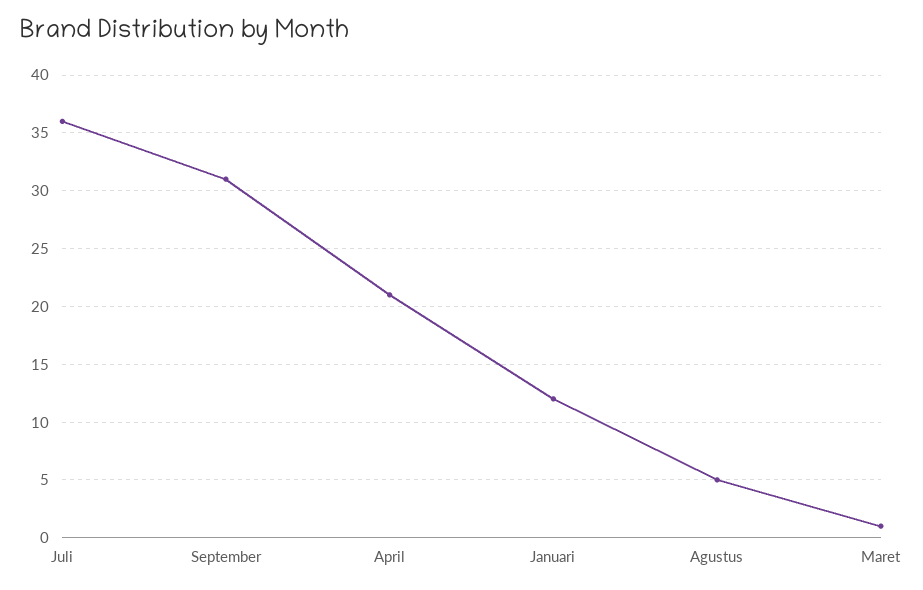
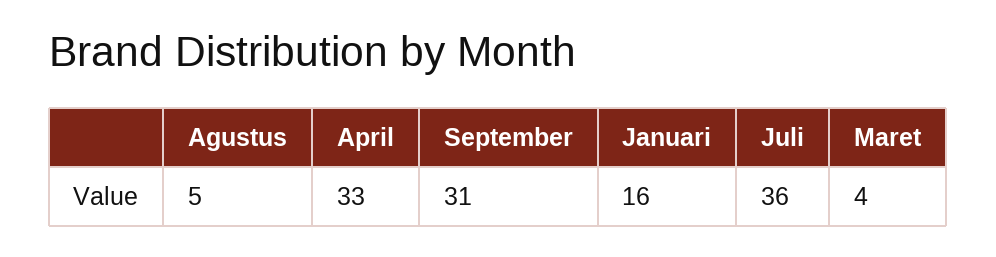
April: 21 -> 33
Januari: 12 -> 16
Maret: 1 -> 4

